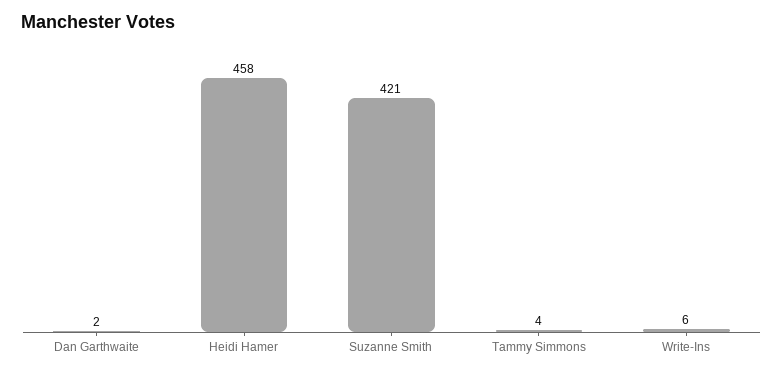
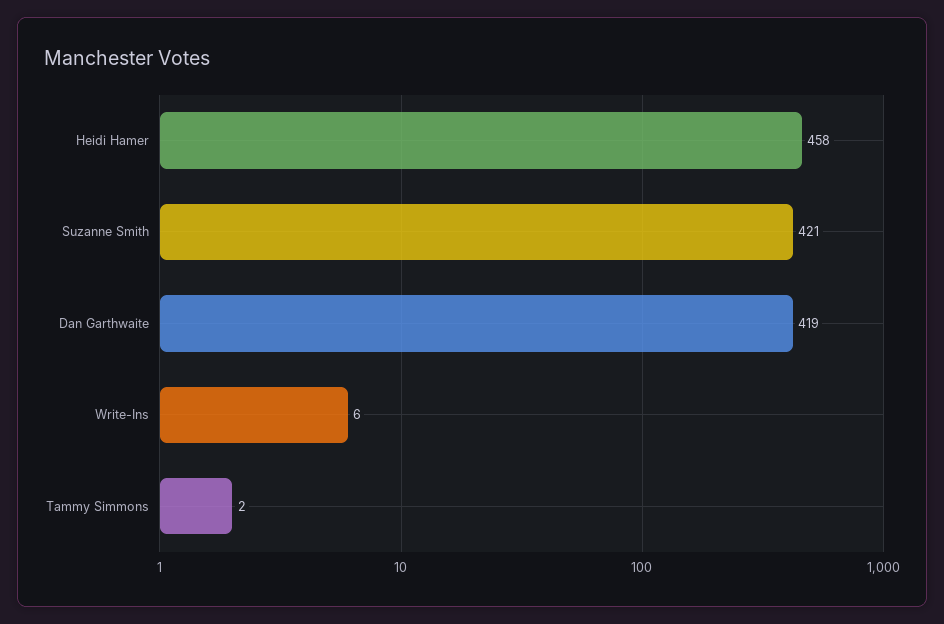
Dan Garthwaite: 2 -> 419
Tammy Simmons: 4 -> 2

